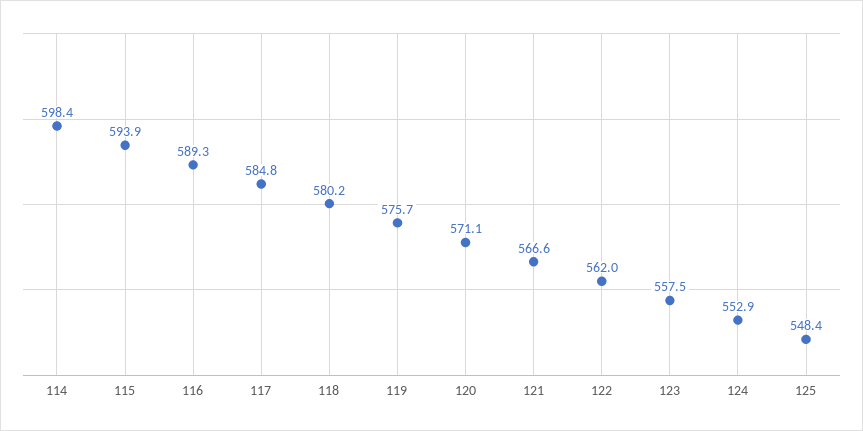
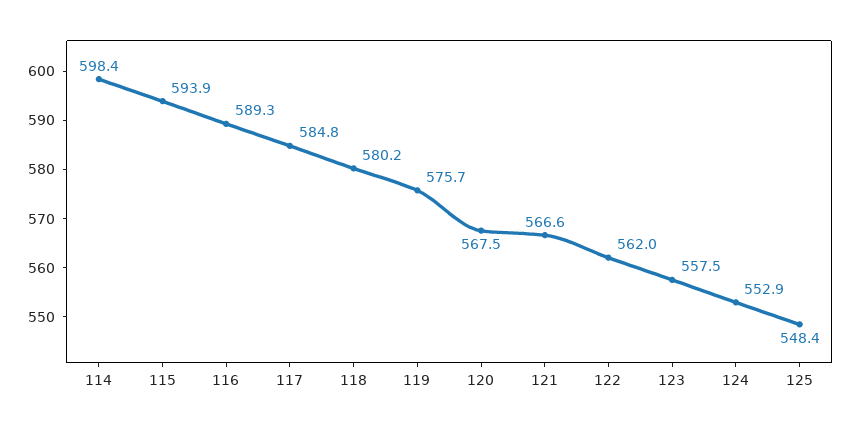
120: 571.1 -> 567.5

